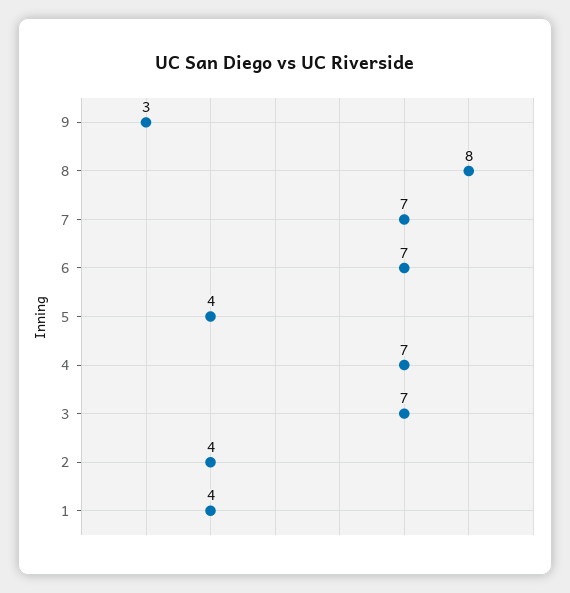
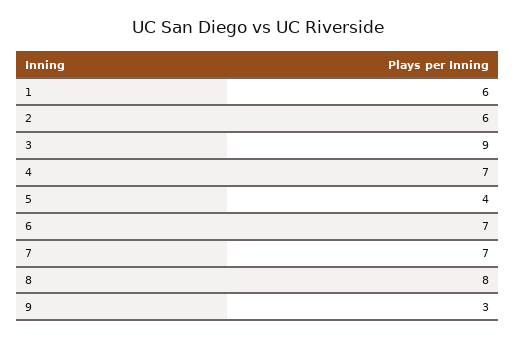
3: 7 -> 9
2: 4 -> 6
1: 4 -> 6

